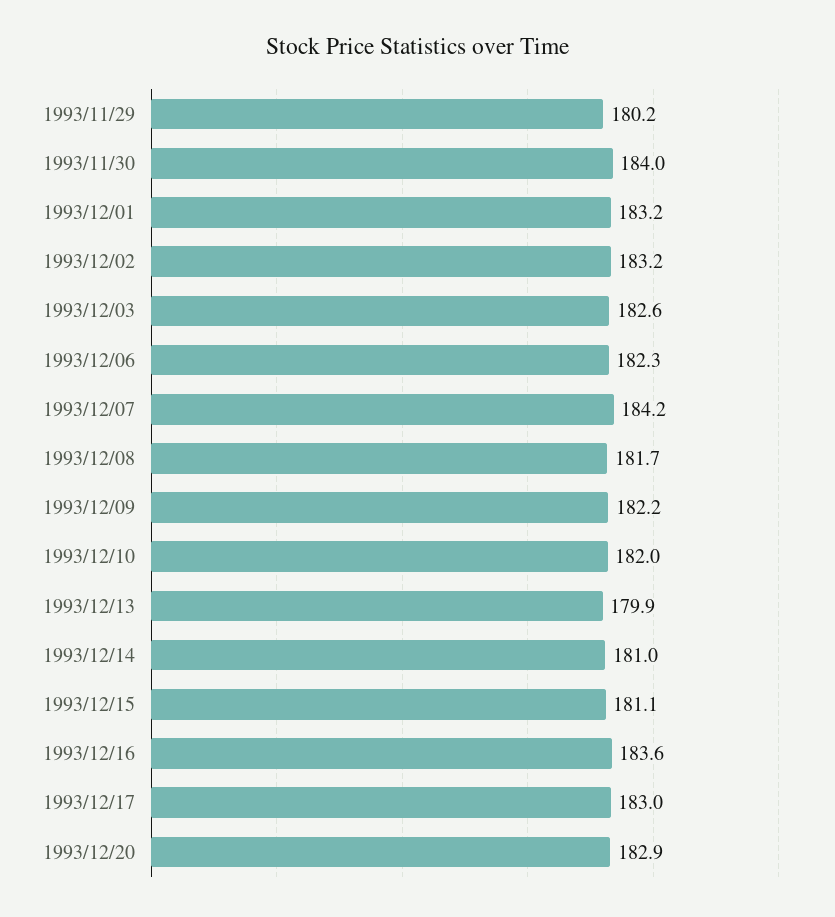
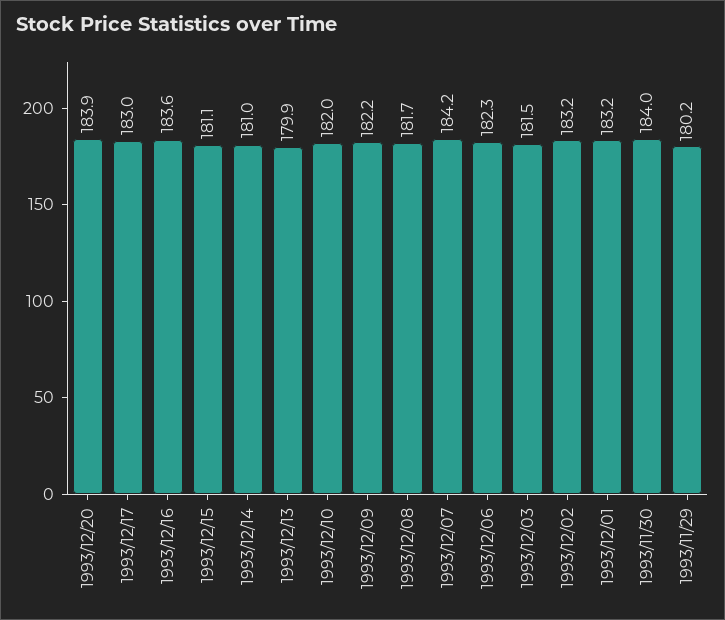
1993/12/03: 182.6 -> 181.5
1993/12/20: 182.9 -> 183.9

